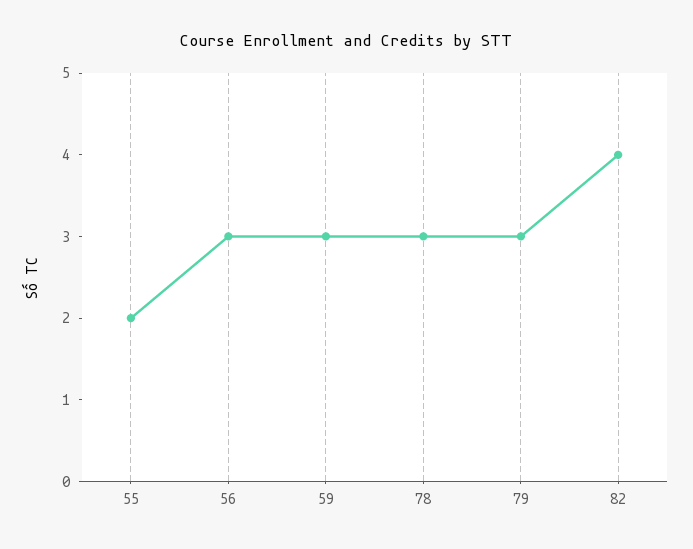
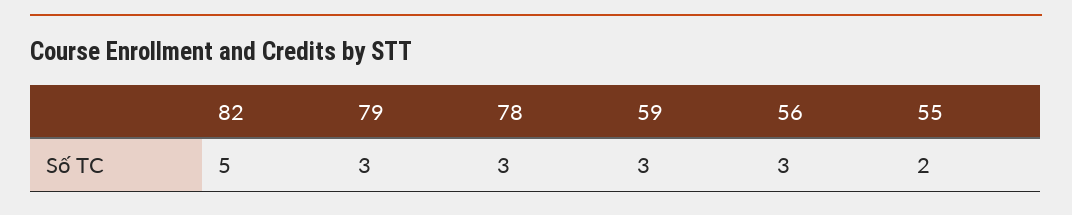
82: 4 -> 5

